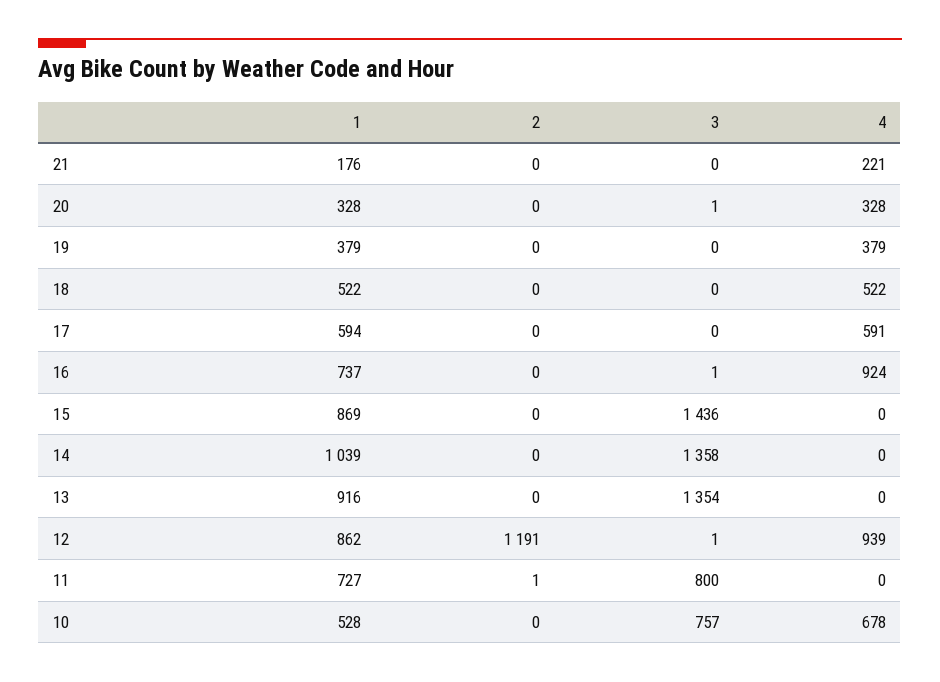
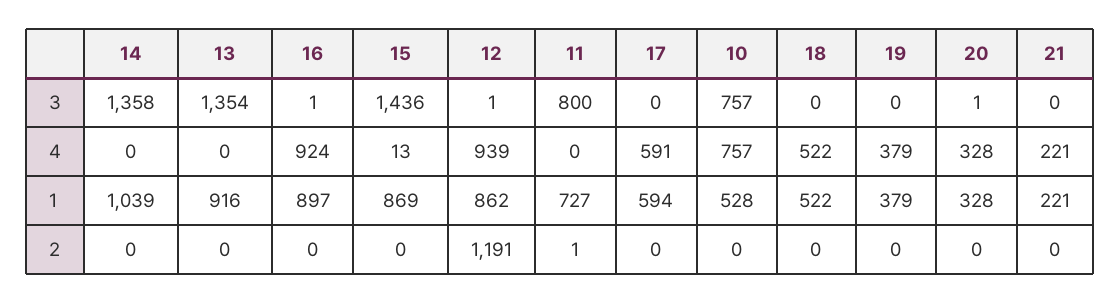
1, 21: 176 -> 221
1, 16: 737 -> 897
4, 15: 0 -> 13
4, 10: 678 -> 757

